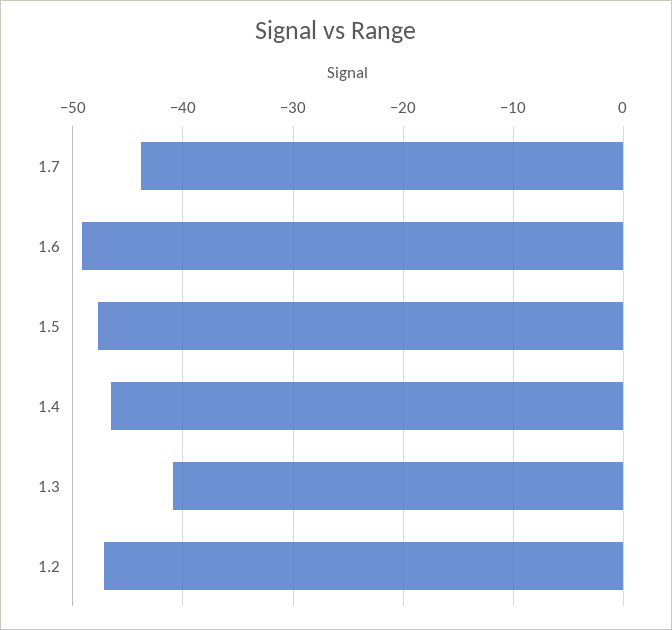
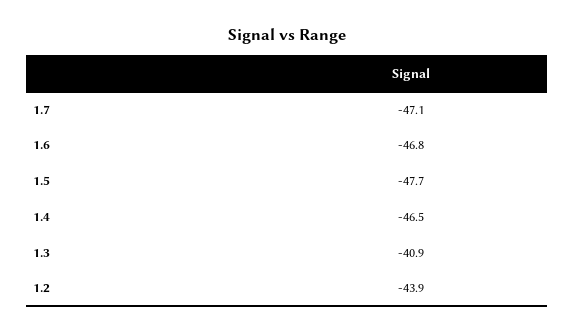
1.7: -44 -> -47.1
1.6: -49 -> -46.8
1.2: -47 -> -43.9

